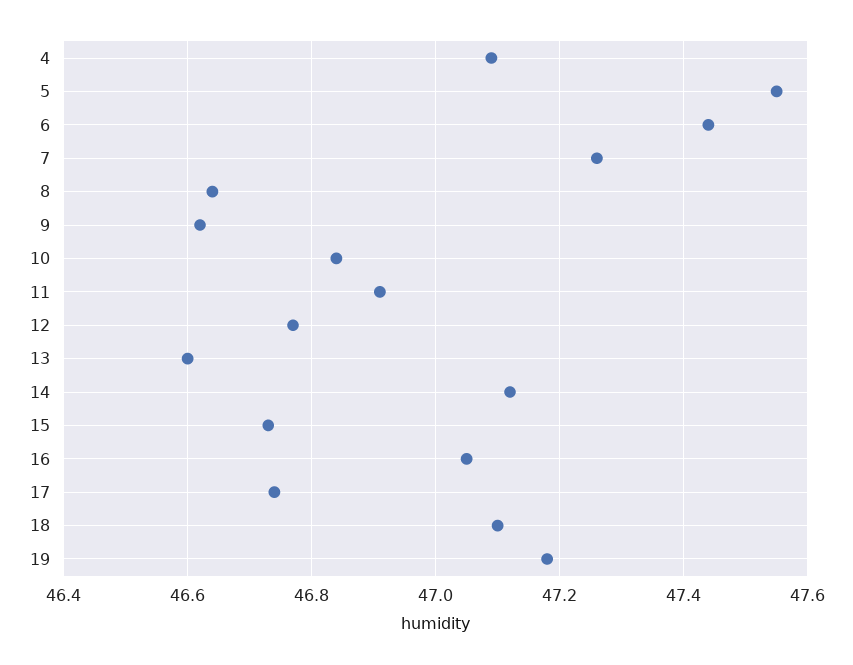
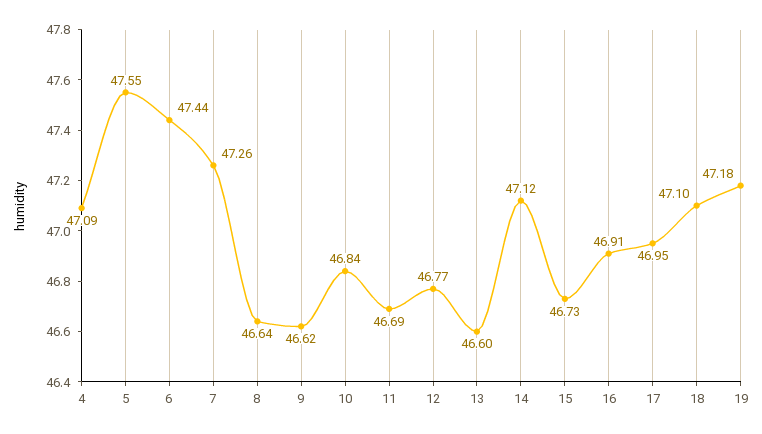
11: 46.9 -> 46.69
16: 47.05 -> 46.91
17: 46.75 -> 46.95

